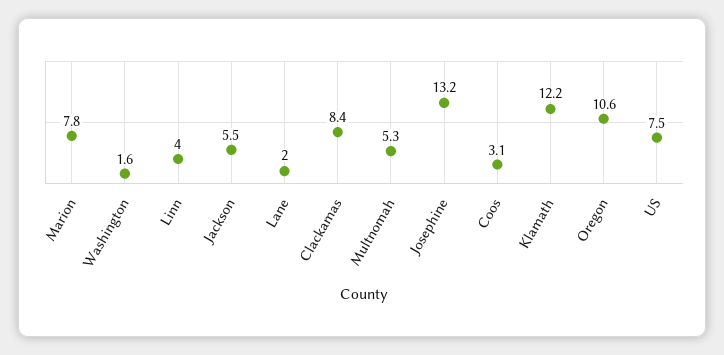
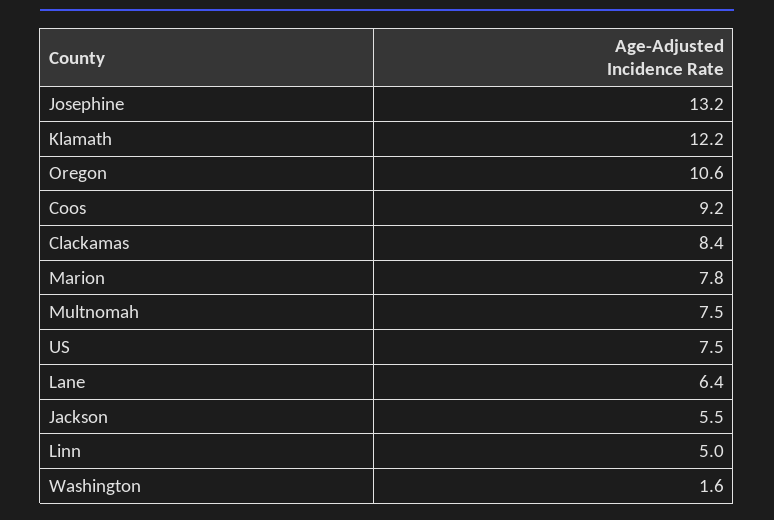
Linn: 4 -> 5
Lane: 2 -> 6.4
Multnomah: 5.3 -> 7.5
Coos: 3.1 -> 9.2

